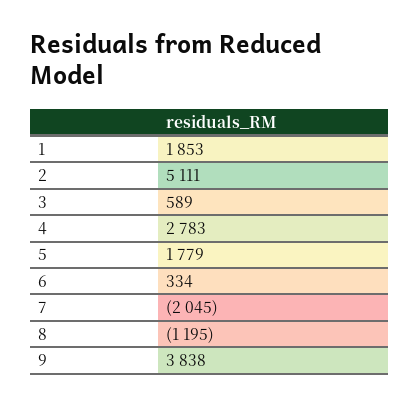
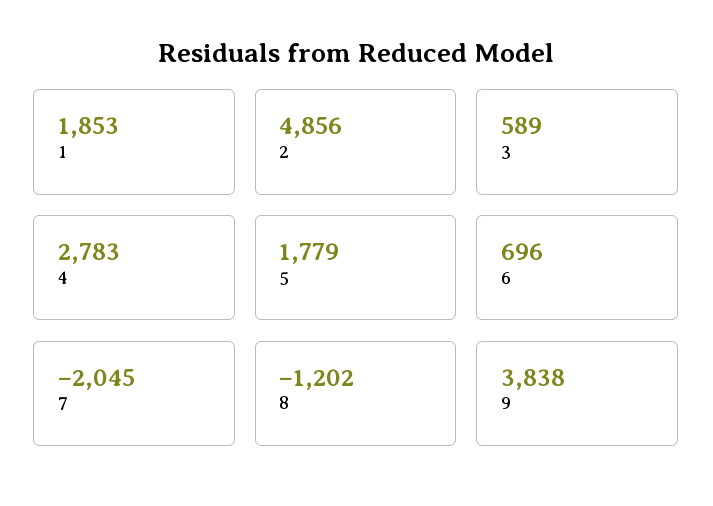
2: 5111 -> 4856
6: 334 -> 696
8: -1195 -> -1202

